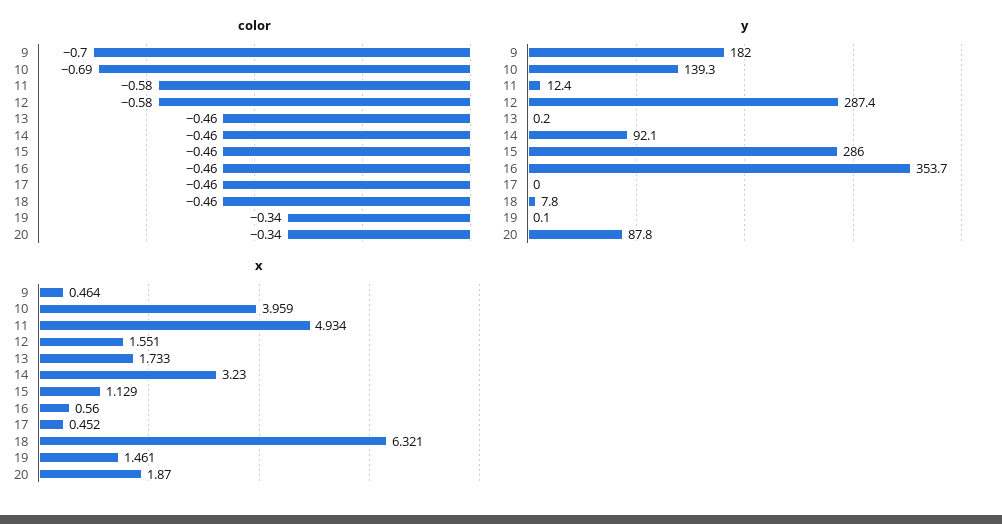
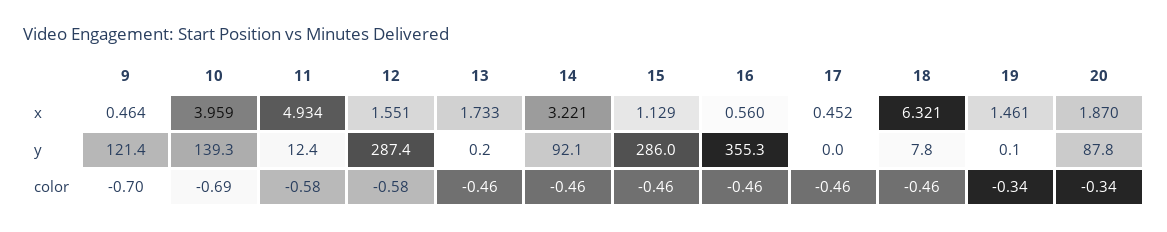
y, 9: 182 -> 121.4
y, 16: 353.7 -> 355.3
x, 14: 3.23 -> 3.221

